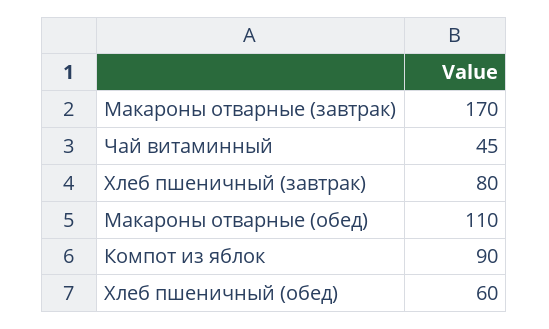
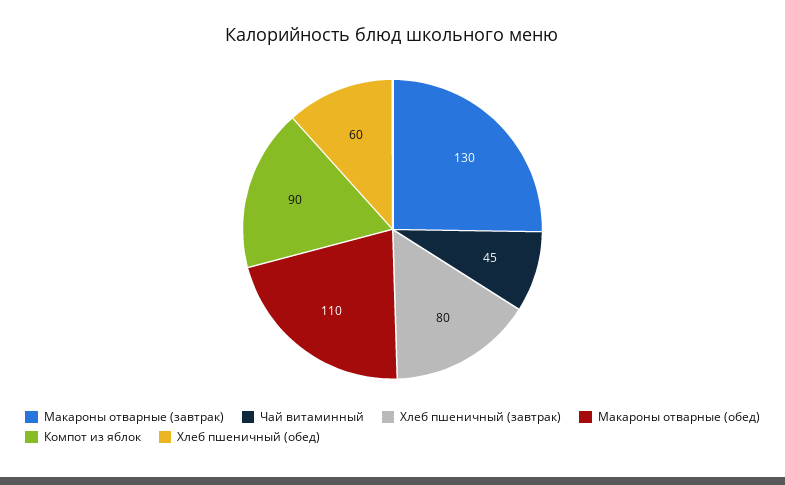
Макароны отварные (завтрак): 170 -> 130

